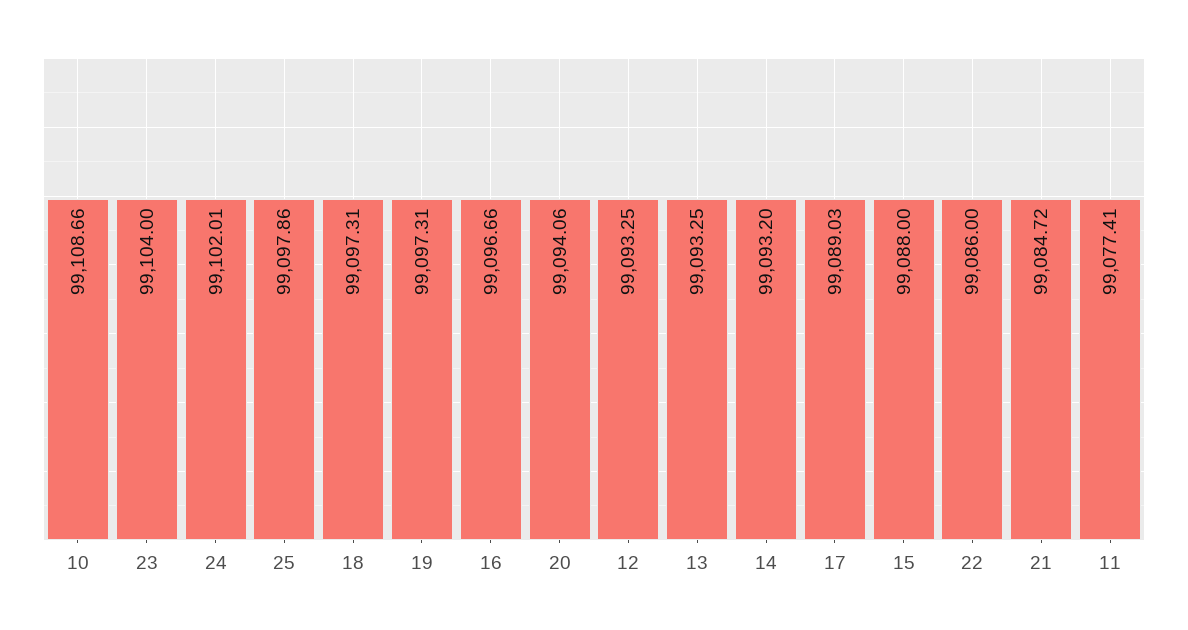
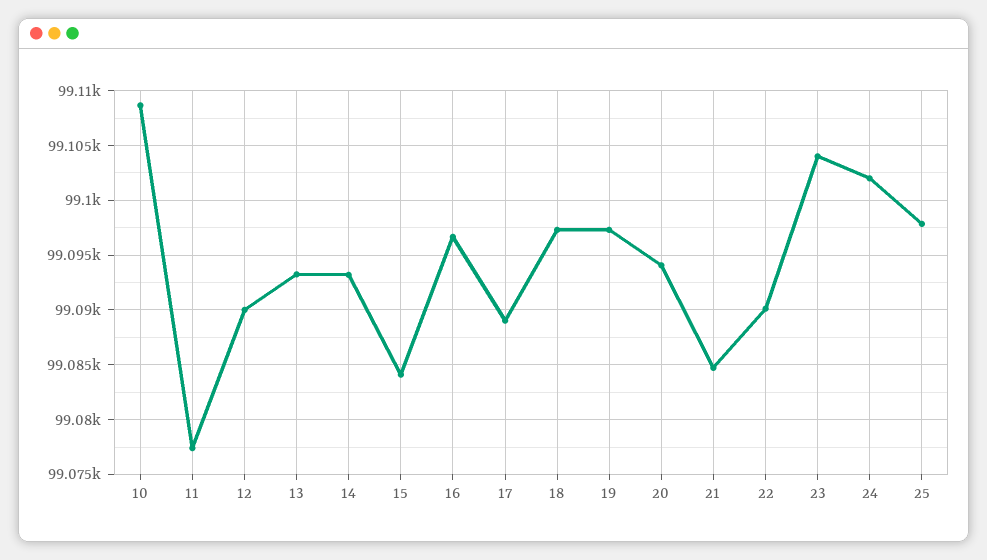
12: 99093.25 -> 99090
15: 99088 -> 99084
22: 99086 -> 99090

